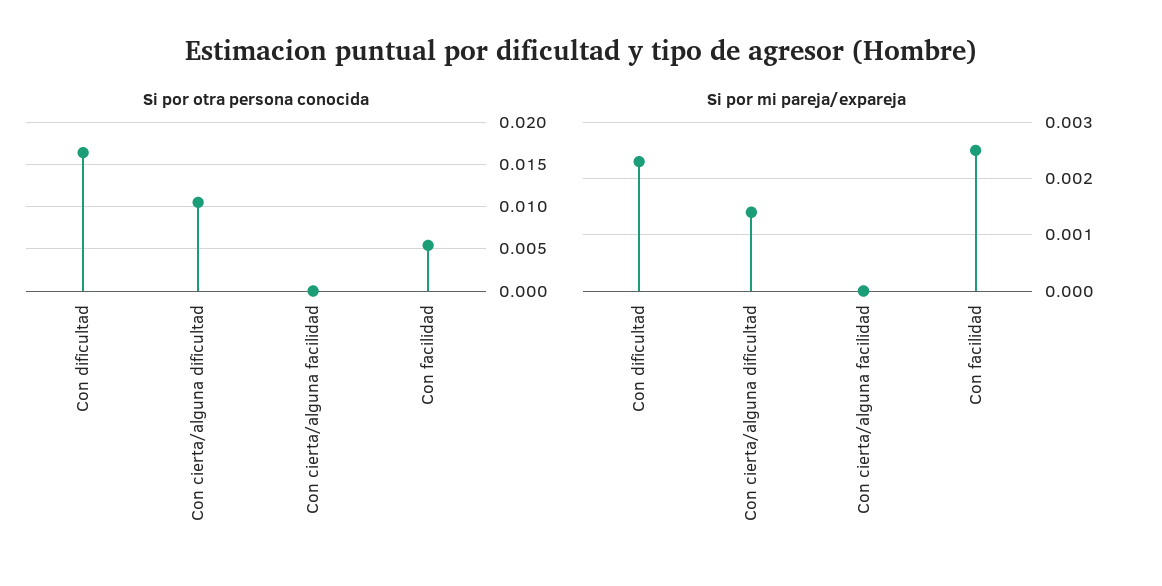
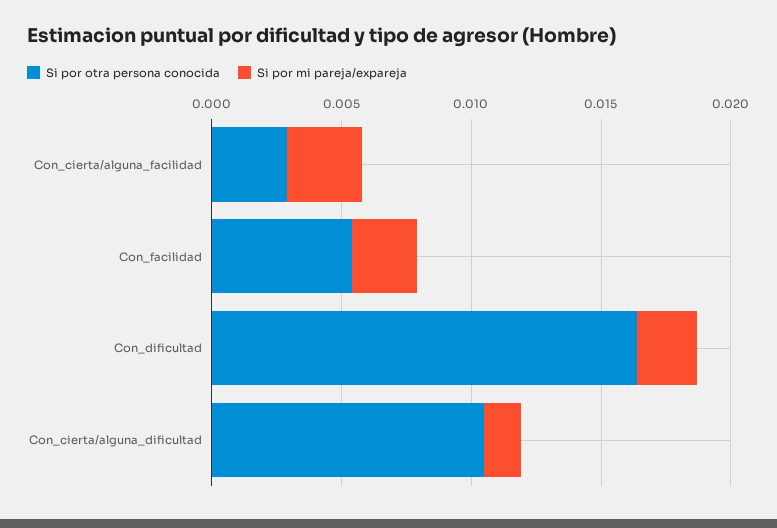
Si por otra persona conocida, Con cierta/alguna facilidad: 0 -> 0.003
Si por mi pareja/expareja, Con cierta/alguna facilidad: 0 -> 0.003

